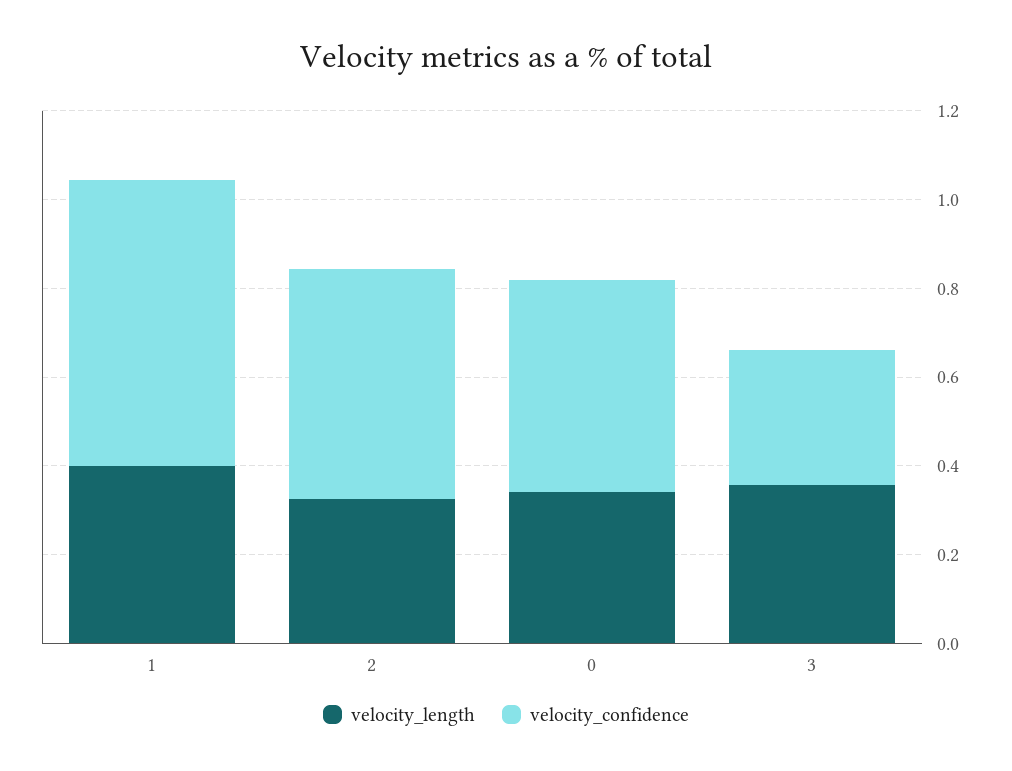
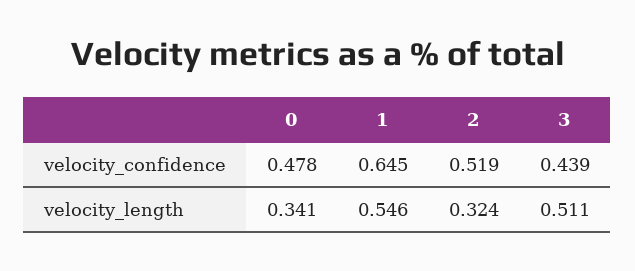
velocity_length, 1: 0.4 -> 0.546
velocity_length, 3: 0.35 -> 0.511
velocity_confidence, 3: 0.3 -> 0.439

